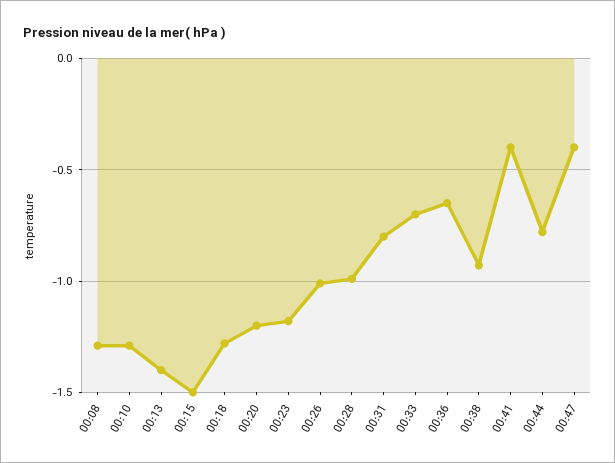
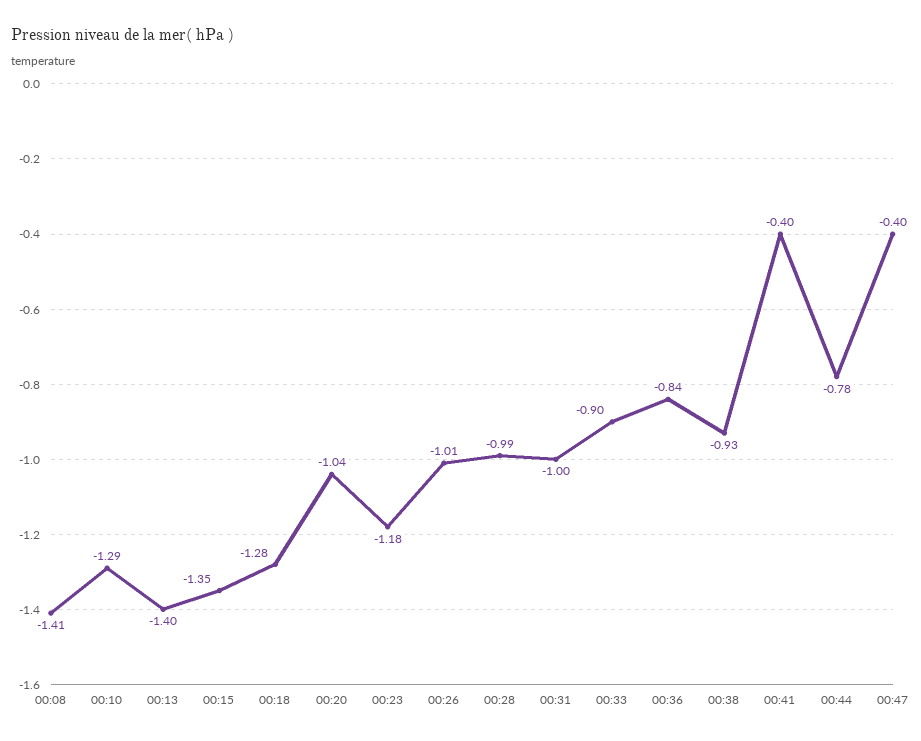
00:08: -1.3 -> -1.41
00:15: -1.5 -> -1.35
00:20: -1.2 -> -1.04
00:31: -0.8 -> -1
00:33: -0.7 -> -0.9
00:36: -0.65 -> -0.84

